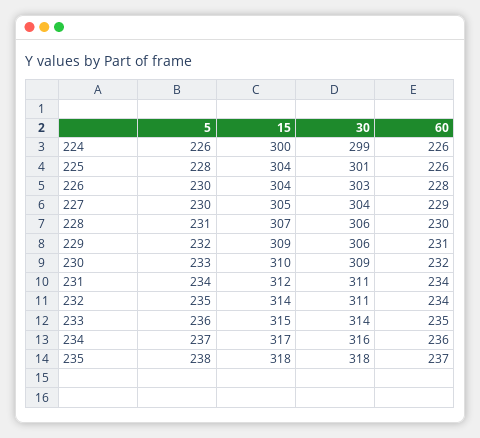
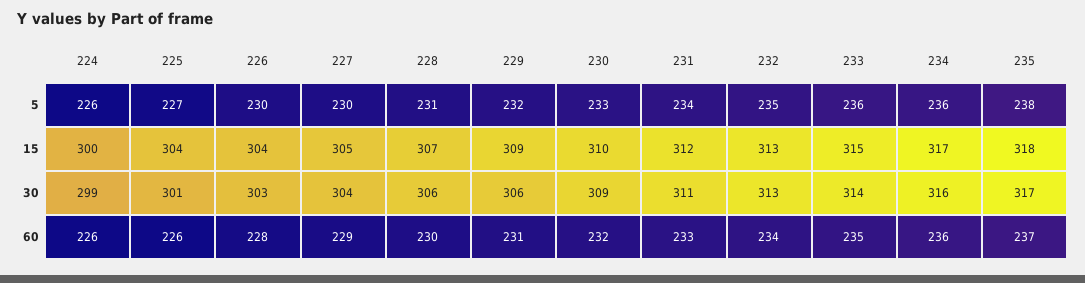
5, 225: 228 -> 227
60, 231: 234 -> 233
15, 232: 314 -> 313
30, 232: 311 -> 313
5, 234: 237 -> 236
30, 235: 318 -> 317

